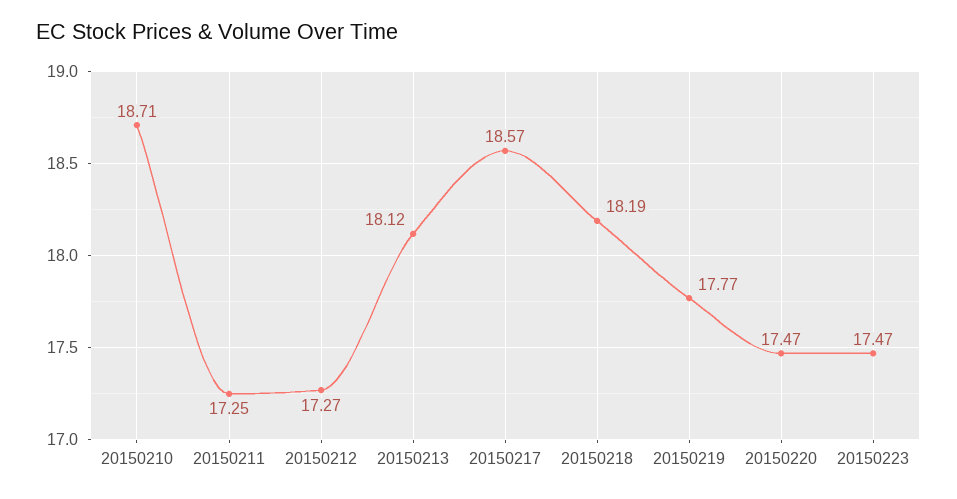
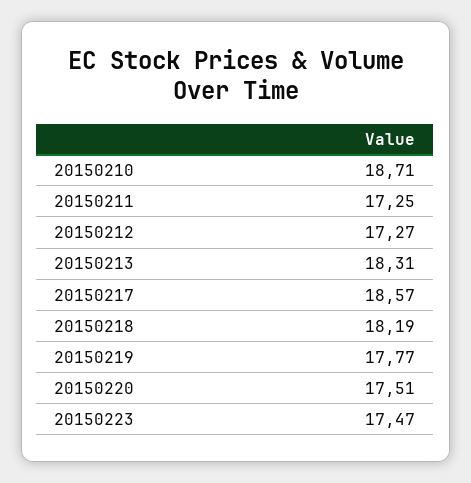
20150213: 18.12 -> 18.31
20150220: 17.47 -> 17.51

